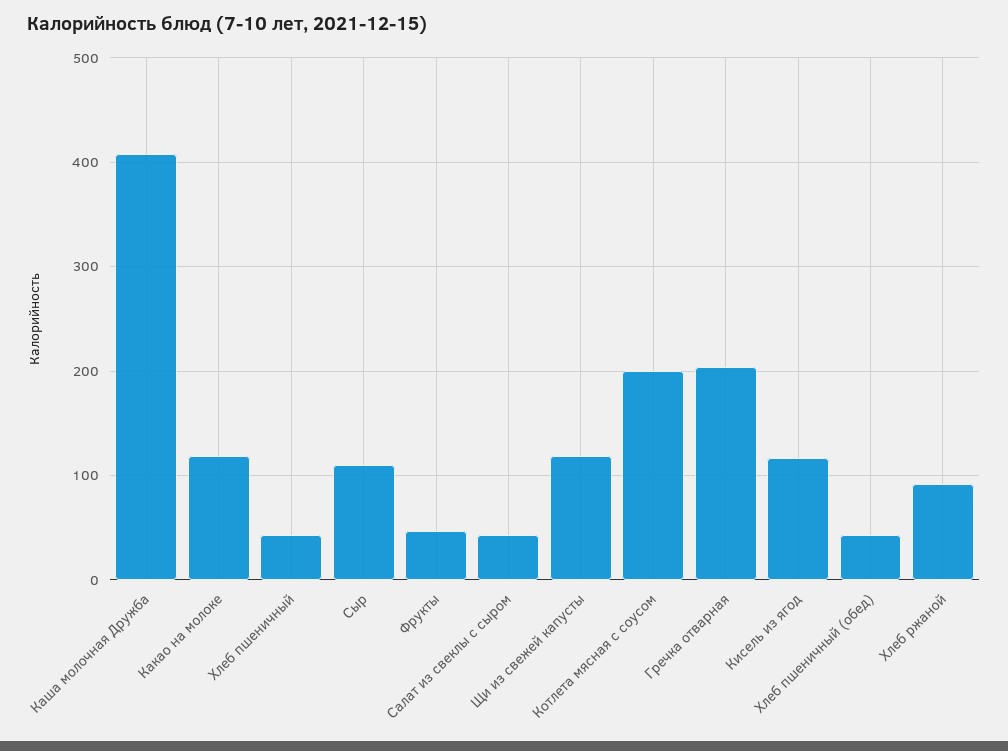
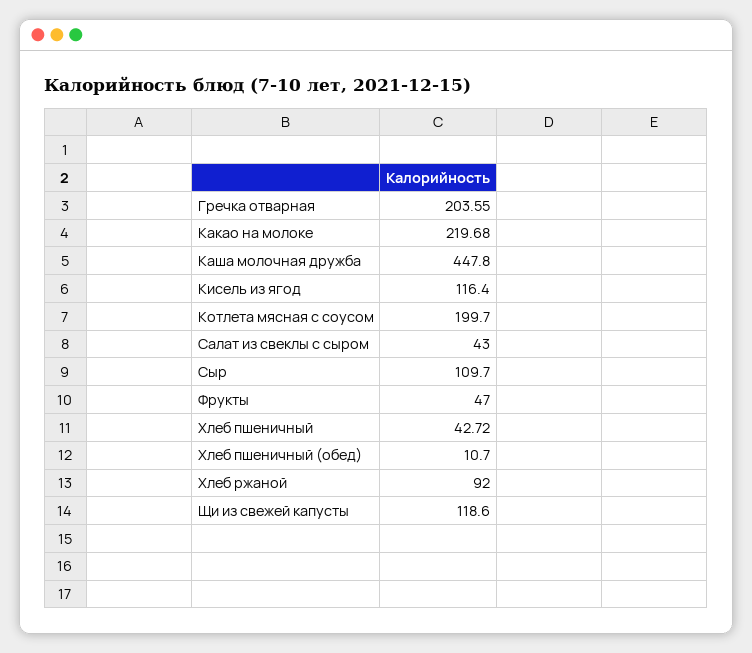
Каша молочная Дружба: 410 -> 447.8
Какао на молоке: 120 -> 219.68
Хлеб пшеничный (обед): 40 -> 10.7

